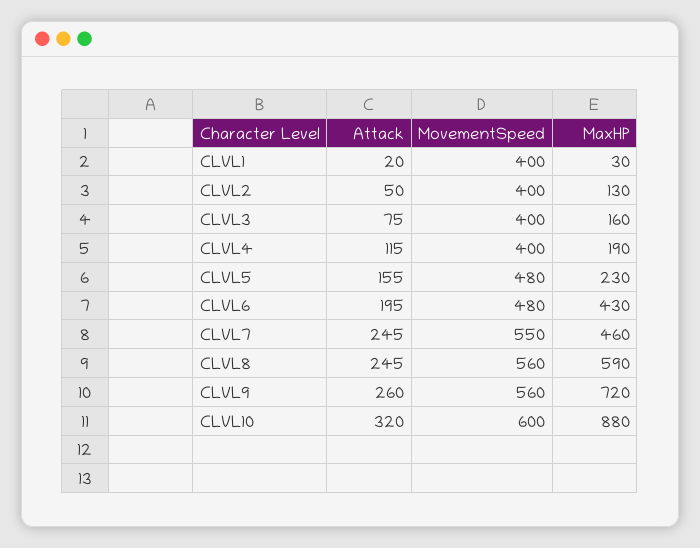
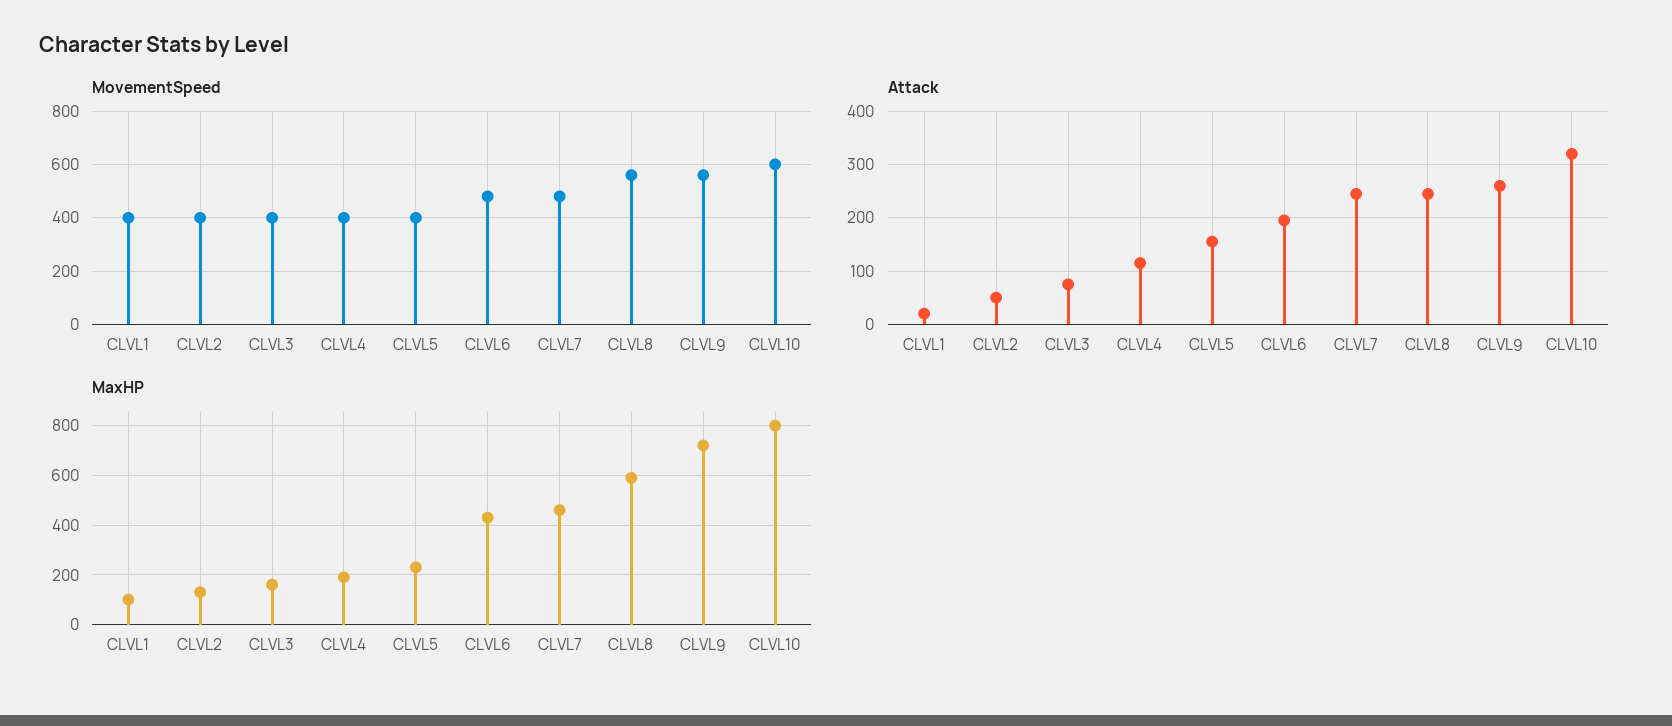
MaxHP, CLVL1: 30 -> 100
MovementSpeed, CLVL5: 480 -> 400
MovementSpeed, CLVL7: 550 -> 475
MaxHP, CLVL10: 880 -> 800

